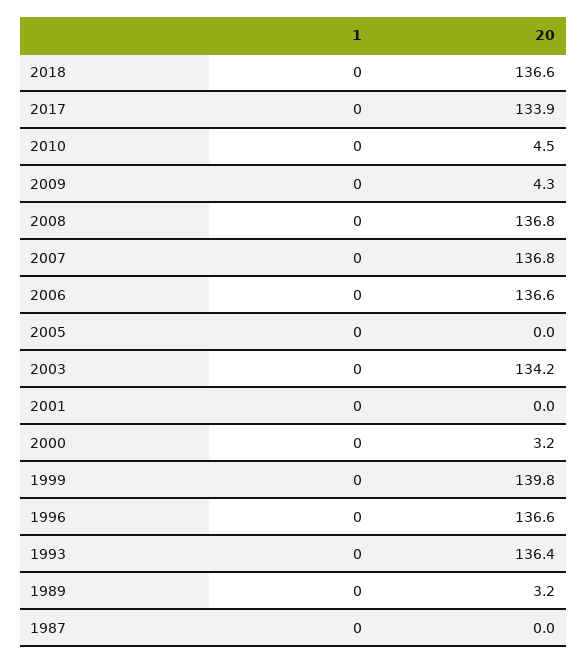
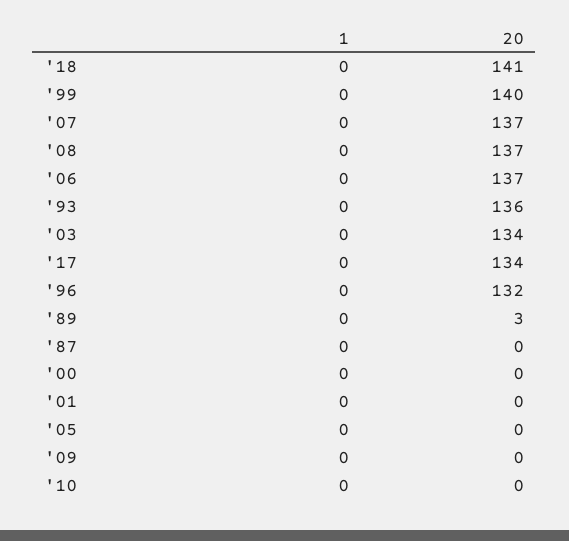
20, 2018: 136.6 -> 141
20, 2010: 4.5 -> 0
20, 2009: 4.3 -> 0
20, 2000: 3.2 -> 0
20, 1996: 136.6 -> 132

